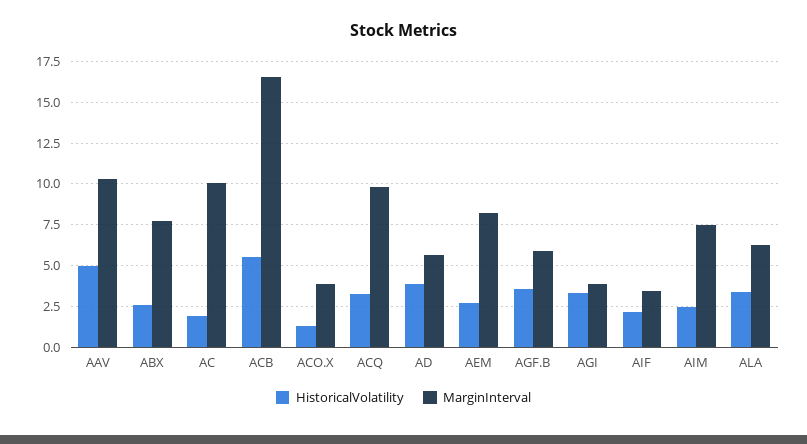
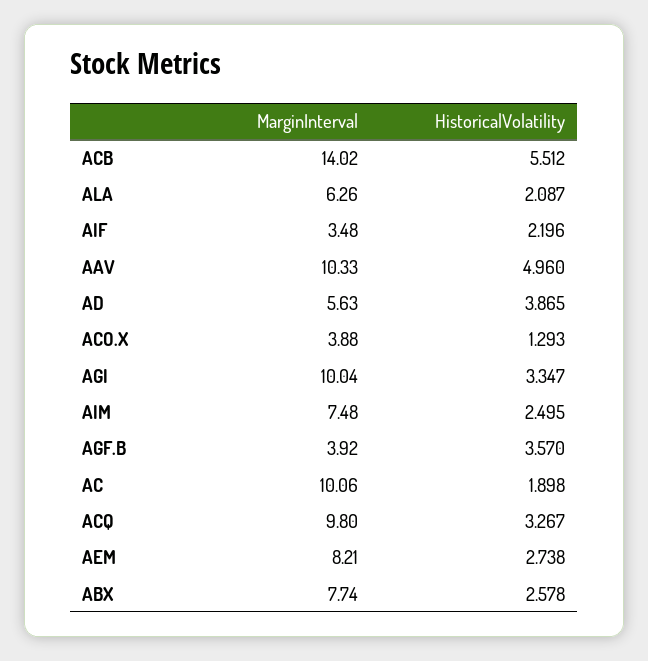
MarginInterval, ACB: 16.5 -> 14.02
MarginInterval, AGF.B: 6 -> 3.92
MarginInterval, AGI: 4 -> 10.04
HistoricalVolatility, ALA: 3.5 -> 2.087

